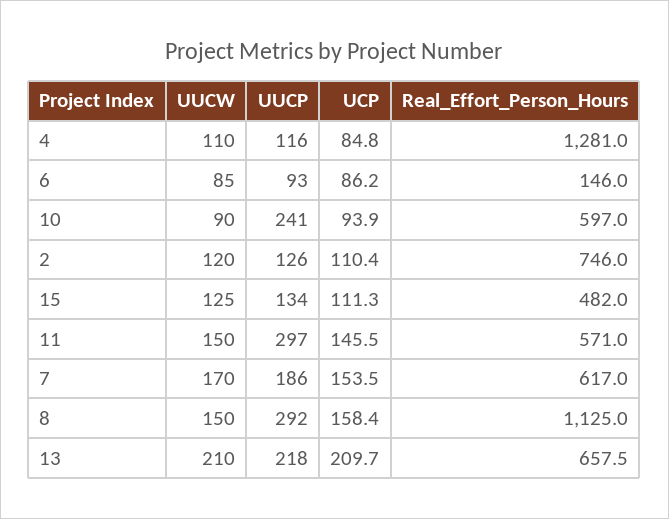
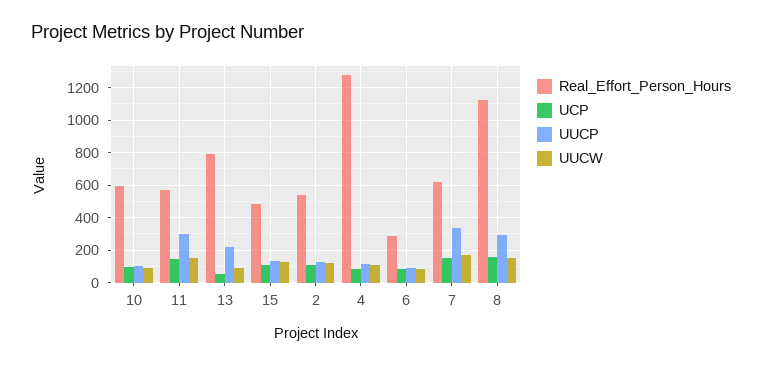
Real_Effort_Person_Hours, 6: 146 -> 300
UUCP, 10: 241 -> 100
Real_Effort_Person_Hours, 2: 746 -> 550
UUCP, 7: 186 -> 350
UUCW, 13: 210 -> 100
UCP, 13: 209.7 -> 50
Real_Effort_Person_Hours, 13: 657.5 -> 800

